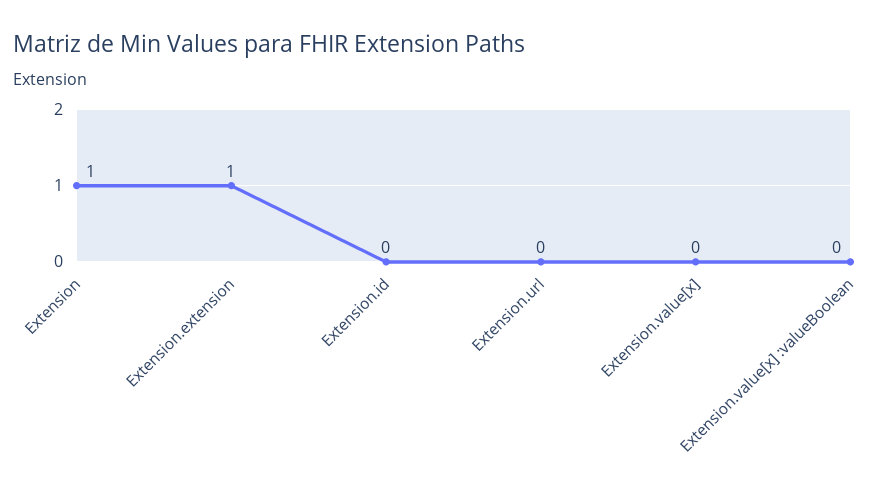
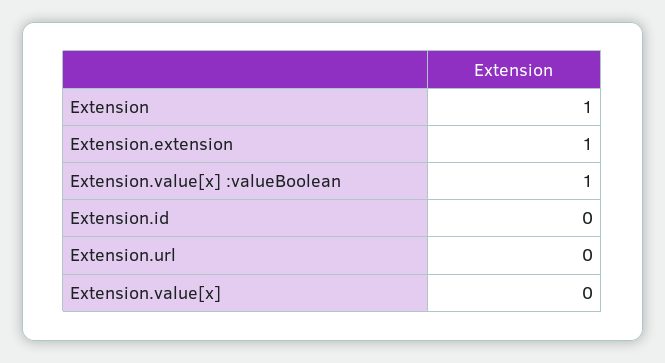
Extension.value[x] :valueBoolean: 0 -> 1

